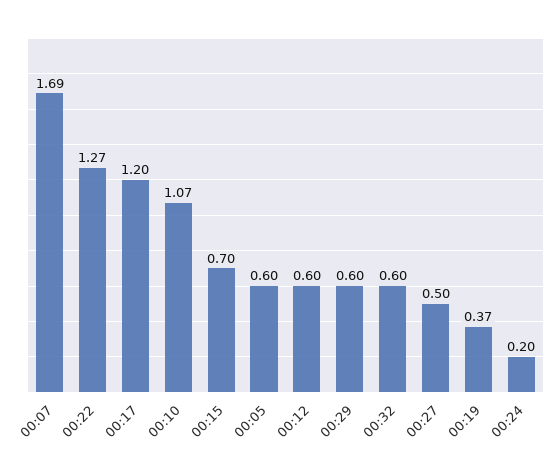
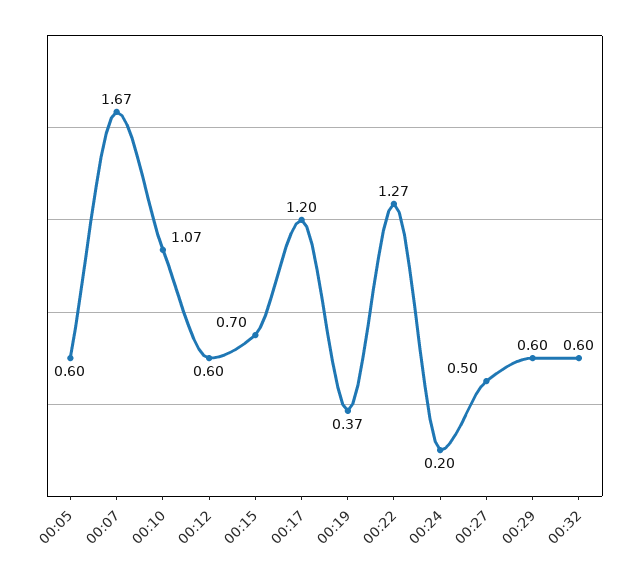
00:07: 1.69 -> 1.67

